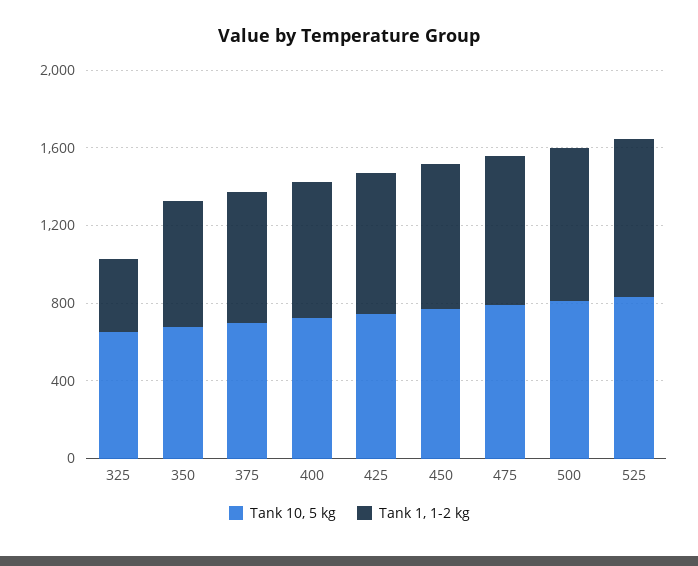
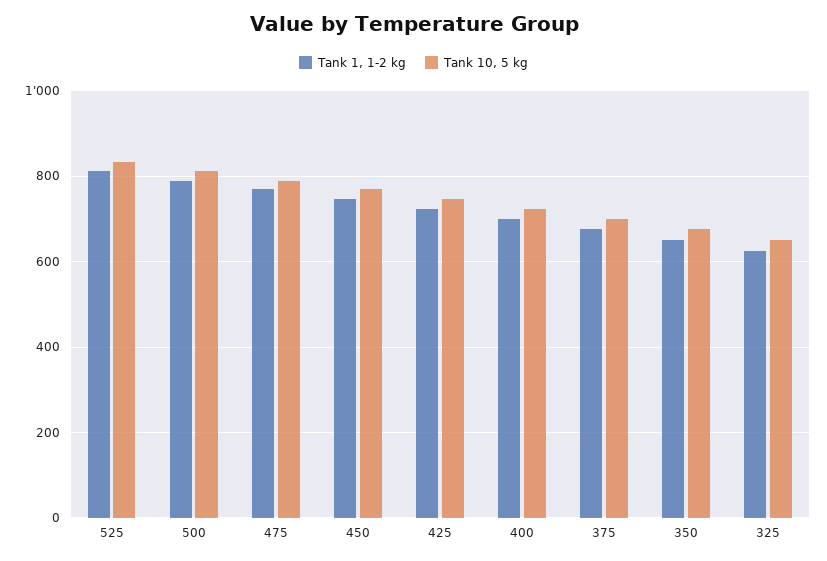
Tank 1, 1-2 kg, 325: 400 -> 620

